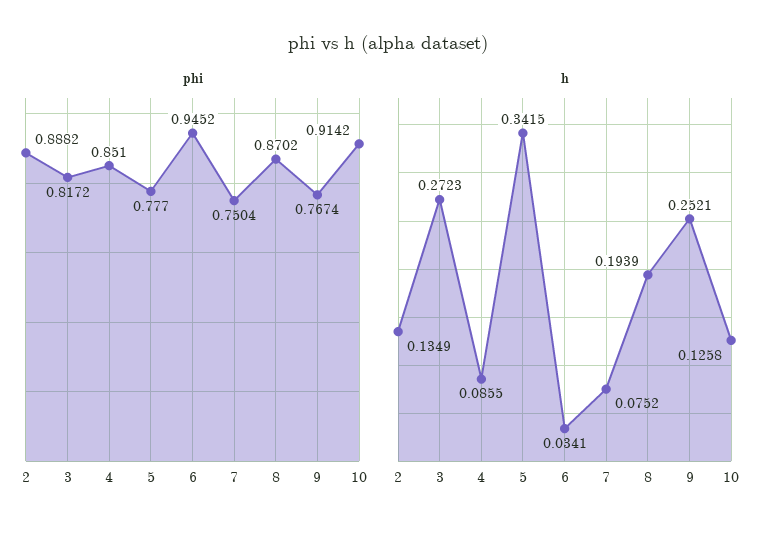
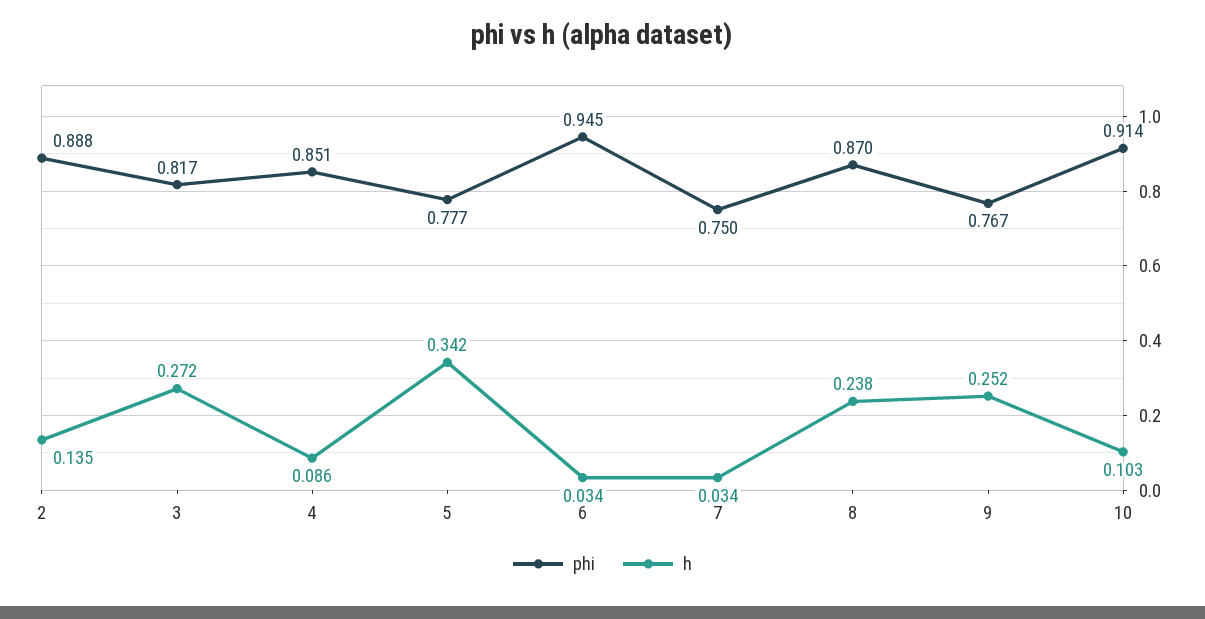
h, 7: 0.0752 -> 0.034
h, 8: 0.1939 -> 0.238
h, 10: 0.1258 -> 0.103

